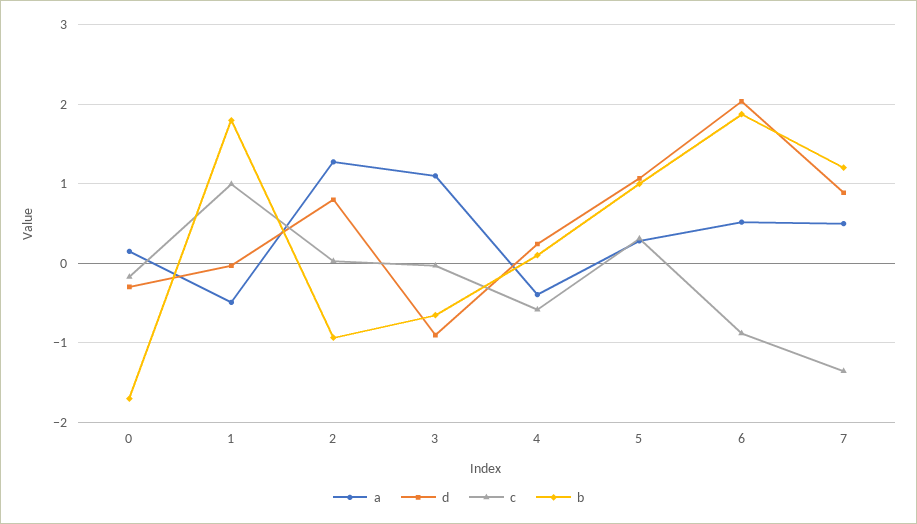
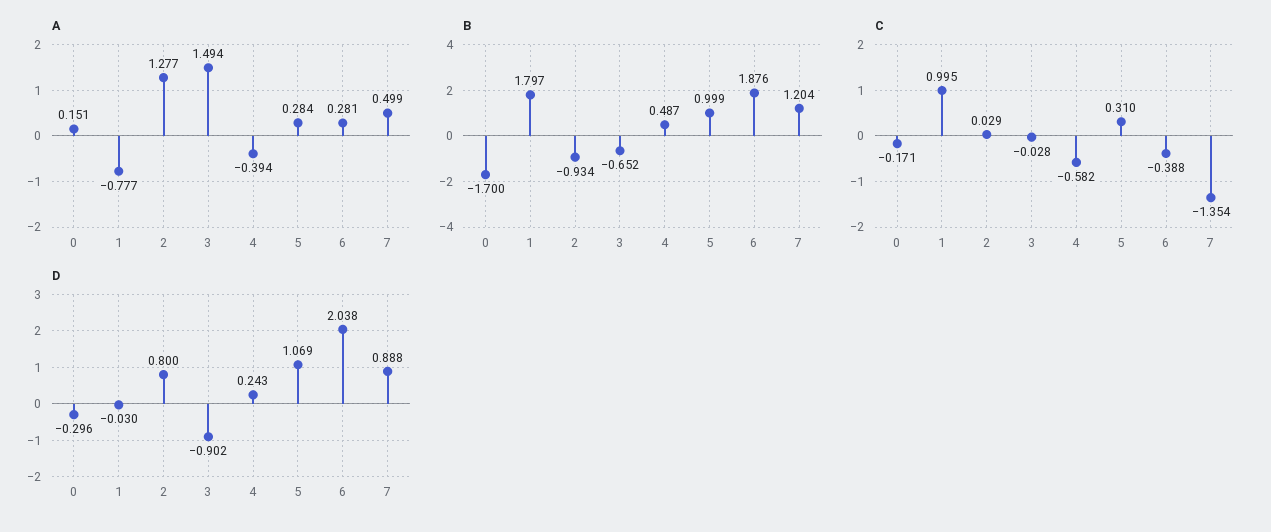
a, 1: -0.5 -> -0.777
a, 3: 1.1 -> 1.494
b, 4: 0.1 -> 0.487
a, 6: 0.5 -> 0.281
c, 6: -0.9 -> -0.388

